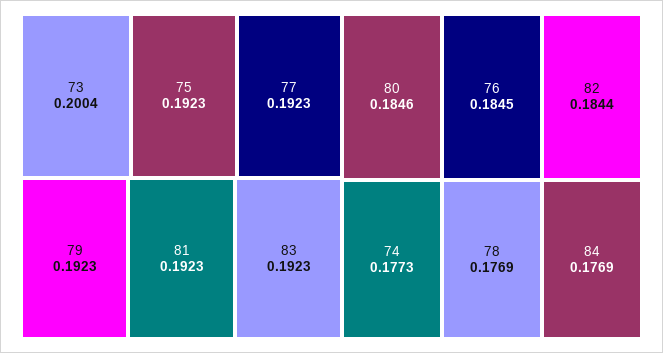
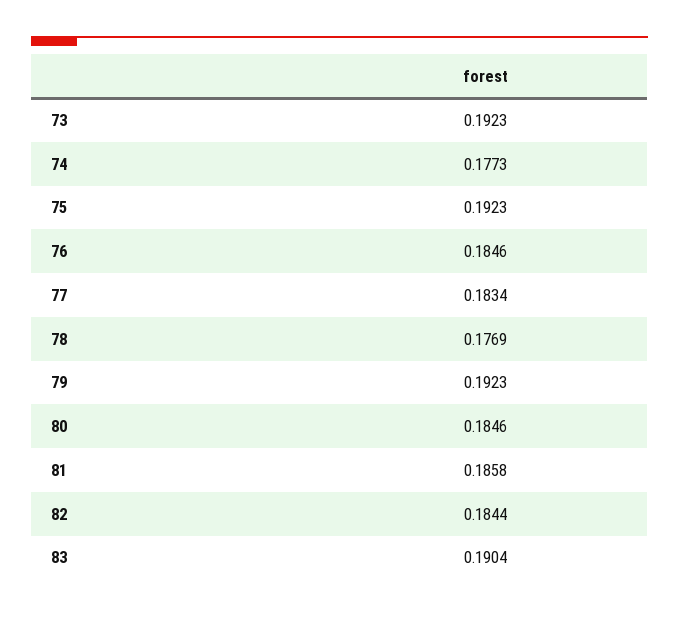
73: 0.2004 -> 0.1923
77: 0.1923 -> 0.1834
81: 0.1923 -> 0.1858
83: 0.1923 -> 0.1904
76: 0.1845 -> 0.1846
84: 0.1769 -> none

